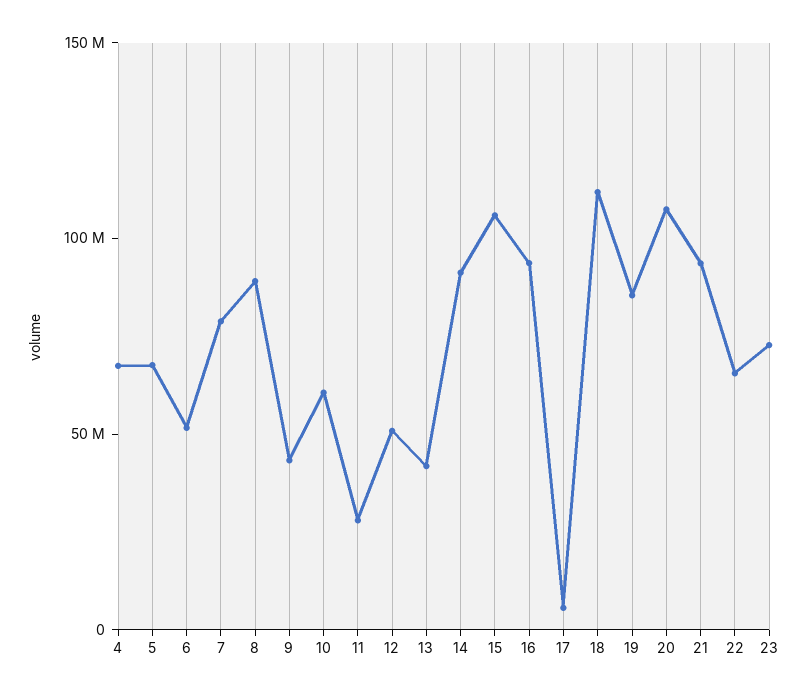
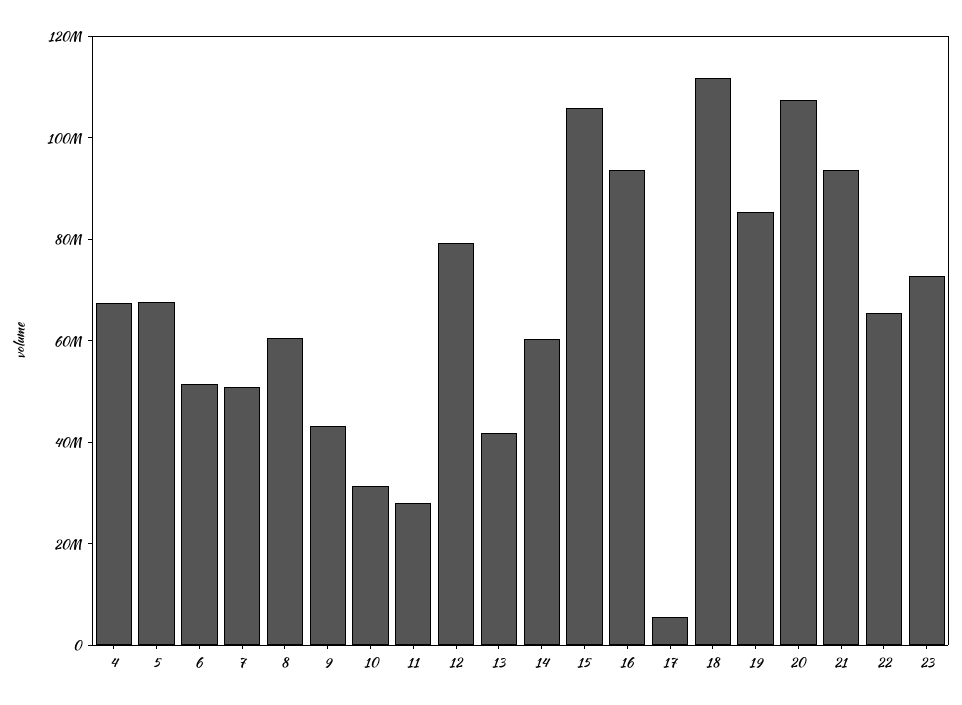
7: 80000000 -> 50000000
8: 90000000 -> 60000000
10: 60000000 -> 30000000
12: 50000000 -> 80000000
14: 90000000 -> 60000000

